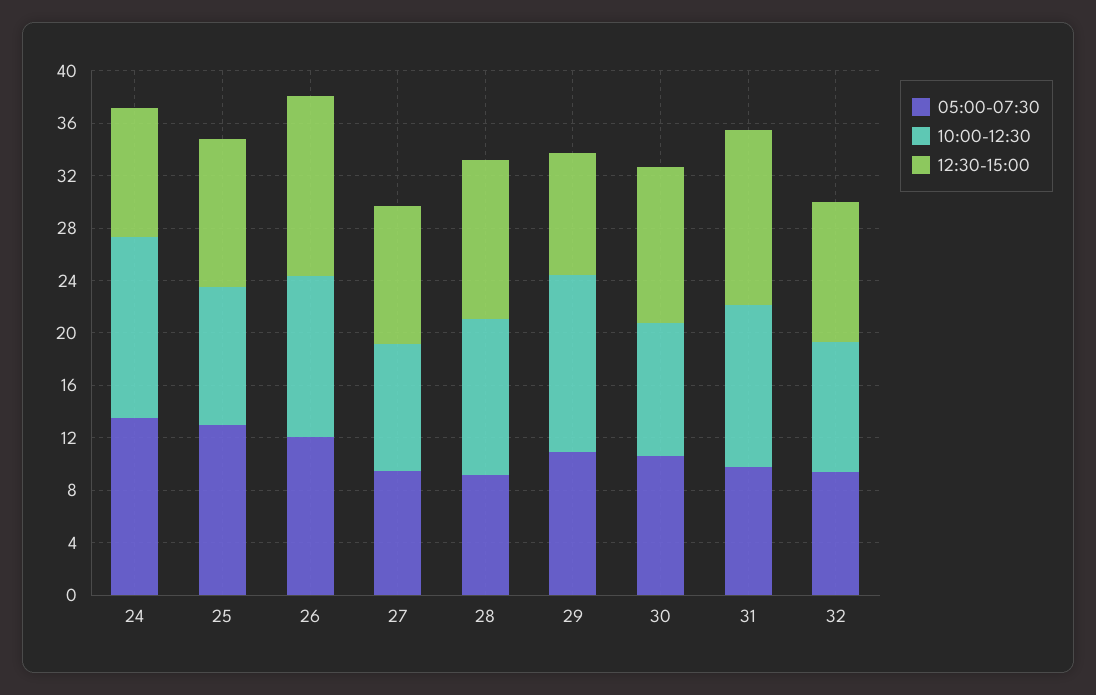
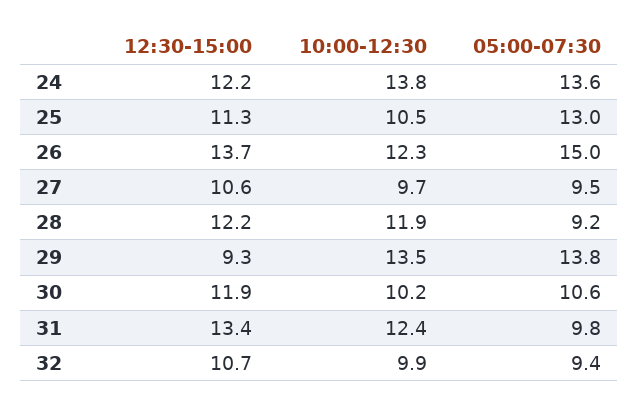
12:30-15:00, 24: 10 -> 12.2
05:00-07:30, 26: 12 -> 15
05:00-07:30, 29: 11 -> 13.8

